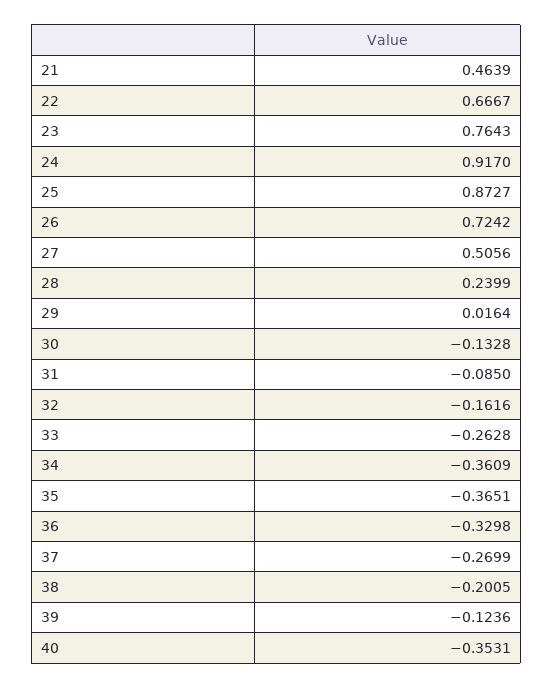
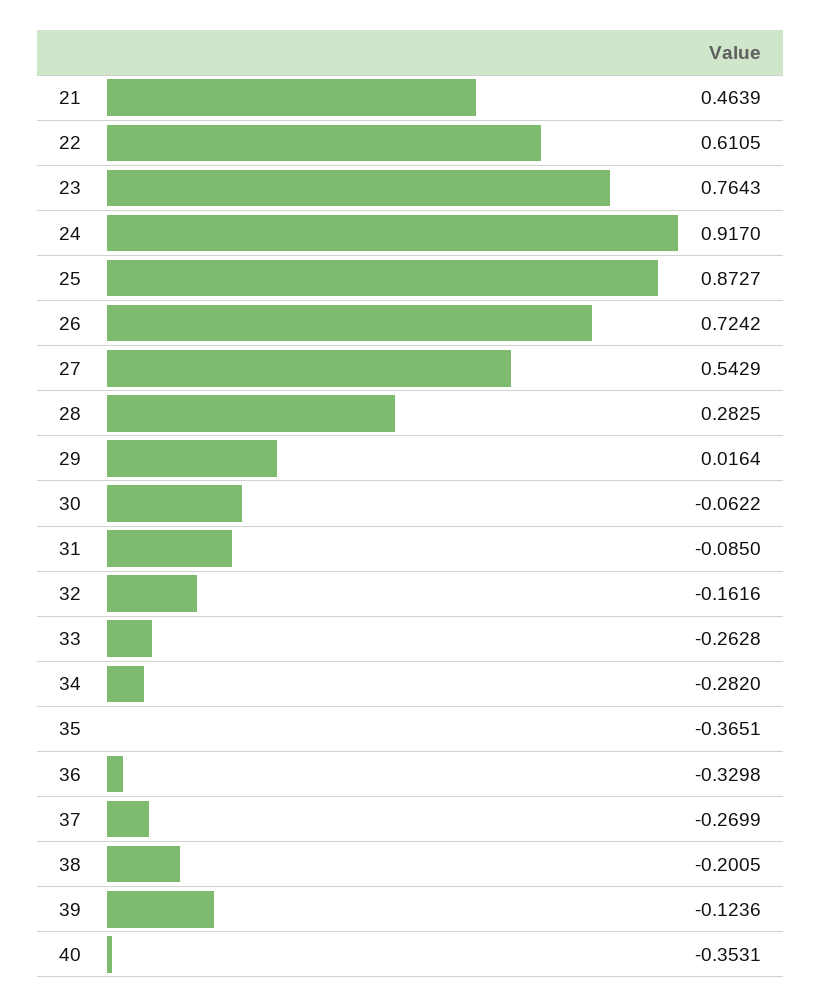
22: 0.6667 -> 0.6105
27: 0.5056 -> 0.5429
28: 0.2399 -> 0.2825
30: -0.1328 -> -0.0622
34: -0.3609 -> -0.282

